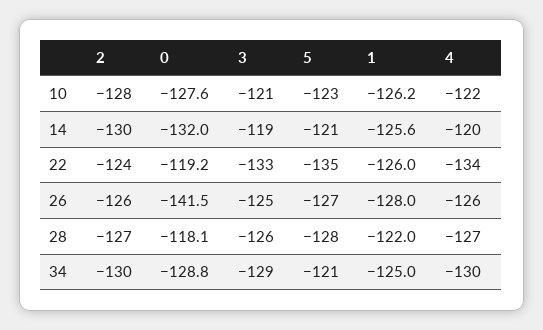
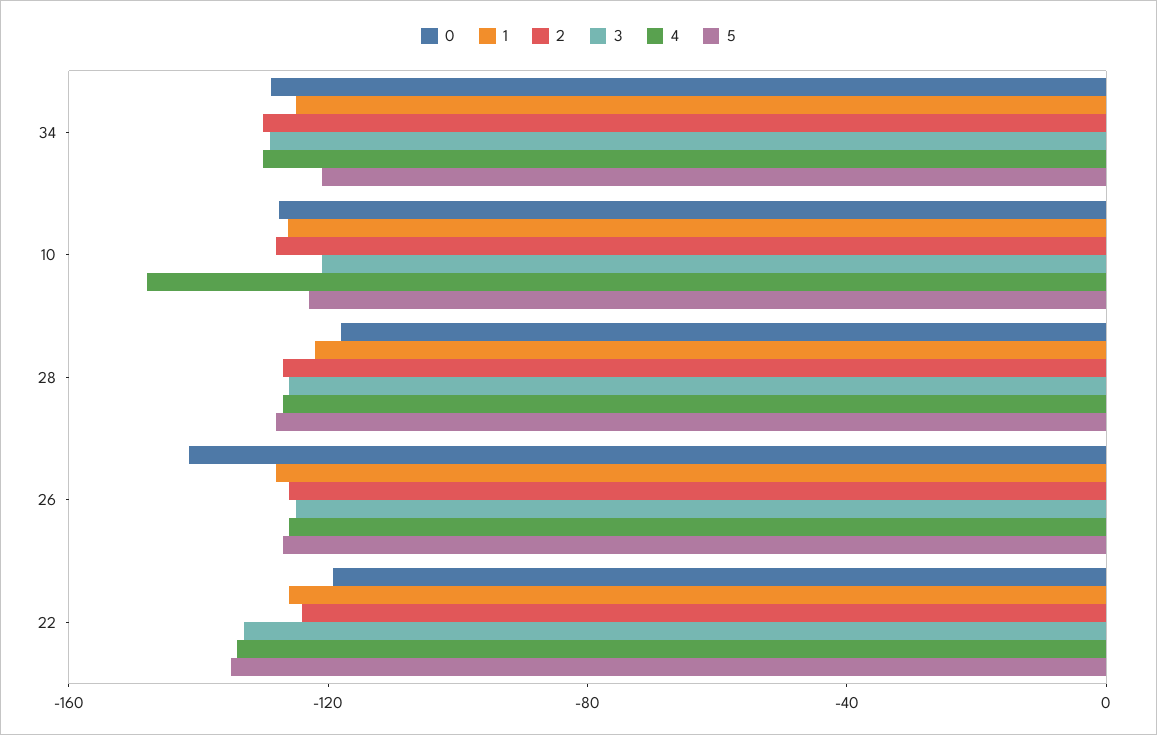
4, 10: -122 -> -150
2, 14: -130 -> none
0, 14: -132 -> none
3, 14: -119 -> none
5, 14: -121 -> none
1, 14: -125.6 -> none
4, 14: -120 -> none

